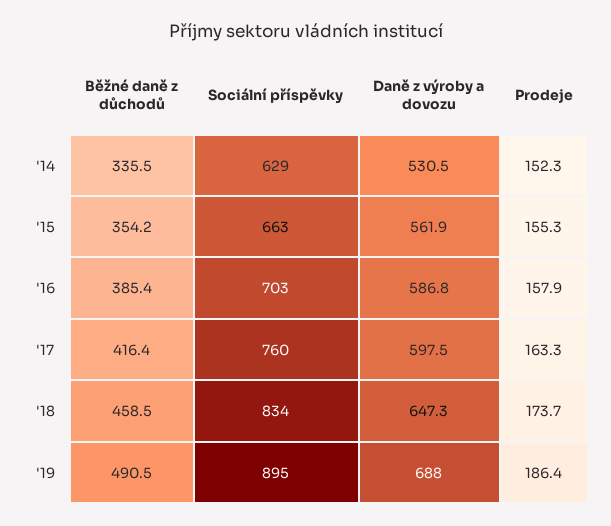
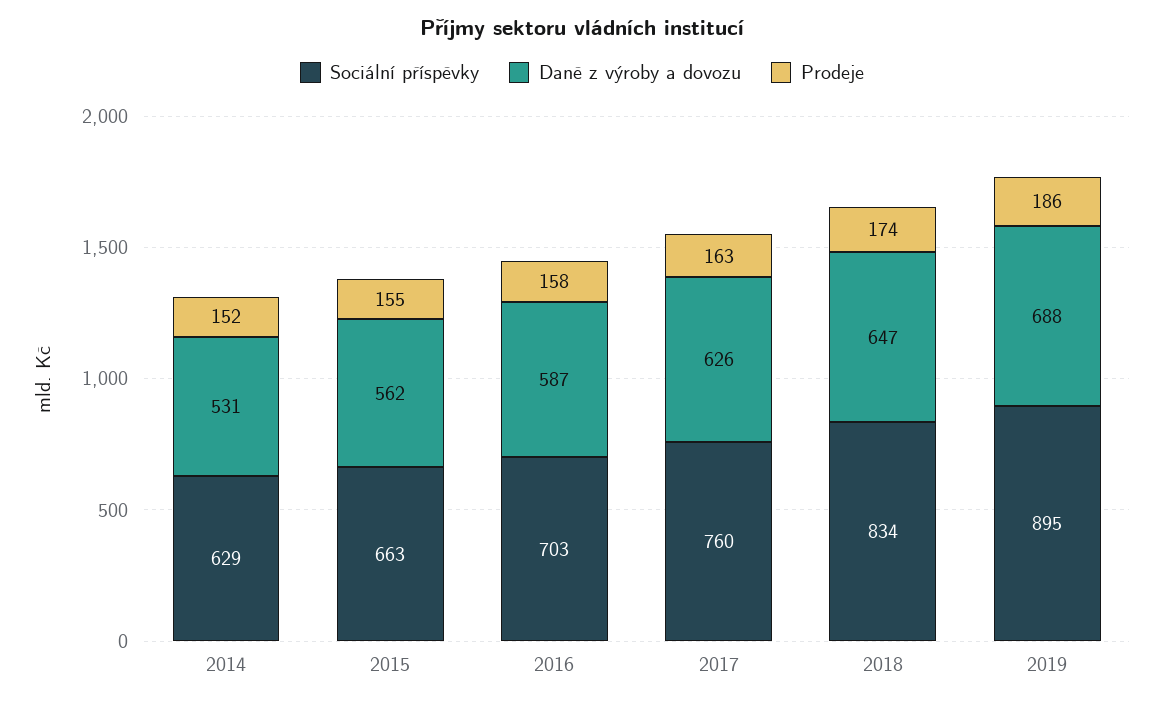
Běžné daně z důchodů, '14: 335.5 -> none
Běžné daně z důchodů, '15: 354.2 -> none
Běžné daně z důchodů, '16: 385.4 -> none
Běžné daně z důchodů, '17: 416.4 -> none
Daně z výroby a dovozu, '17: 597.5 -> 626
Běžné daně z důchodů, '18: 458.5 -> none
Běžné daně z důchodů, '19: 490.5 -> none

